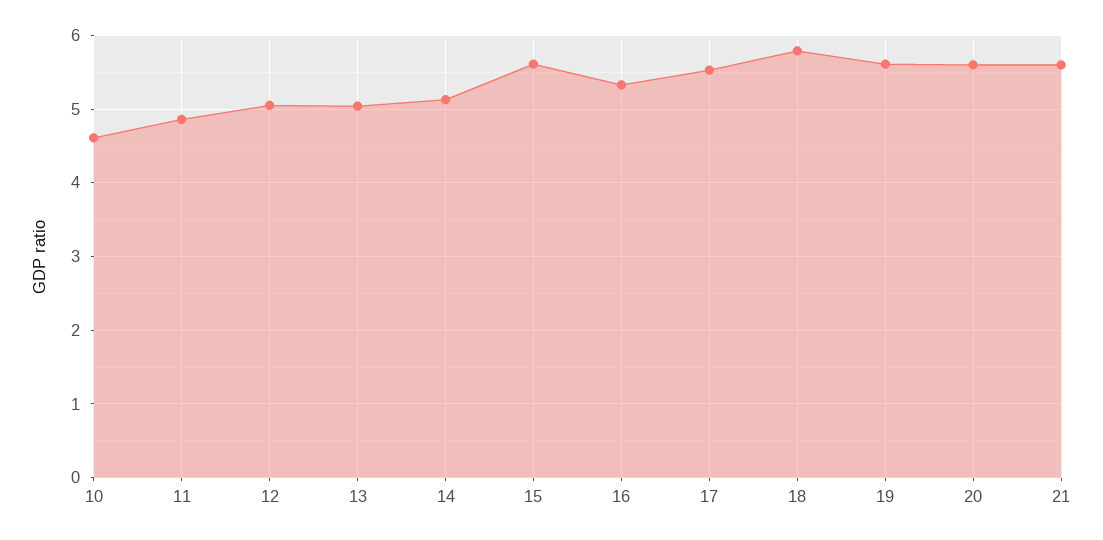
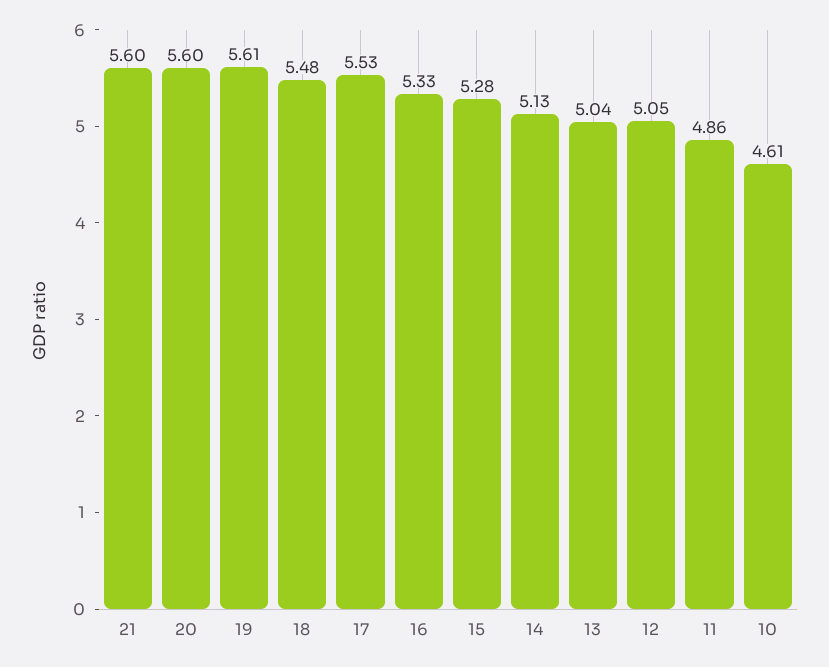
15: 5.6 -> 5.28
18: 5.8 -> 5.48

